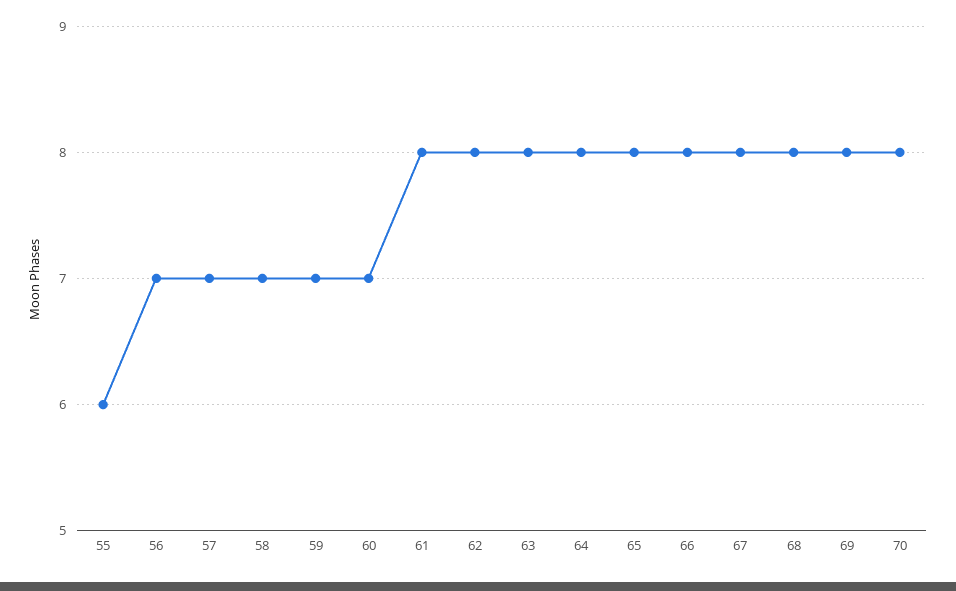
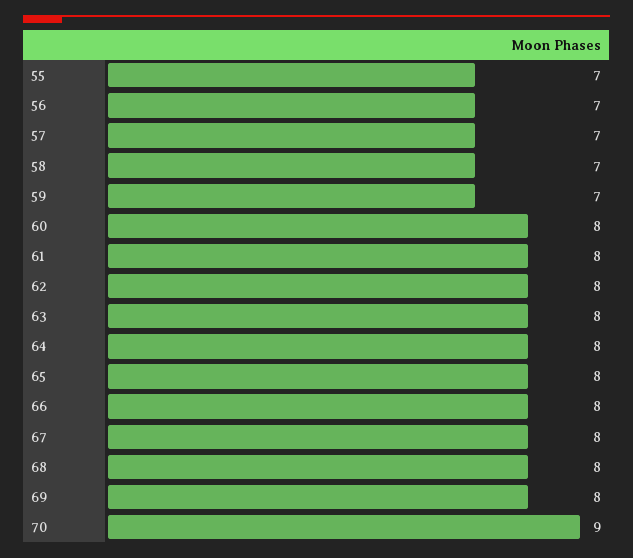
55: 6 -> 7
60: 7 -> 8
70: 8 -> 9

